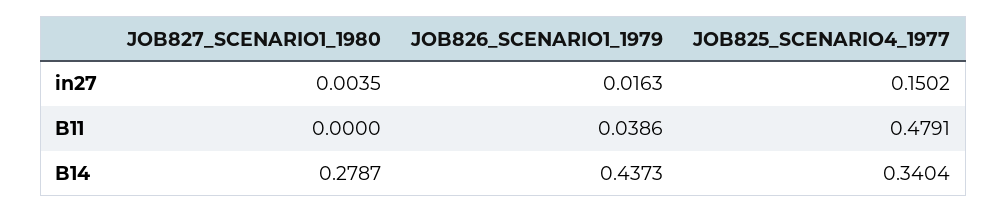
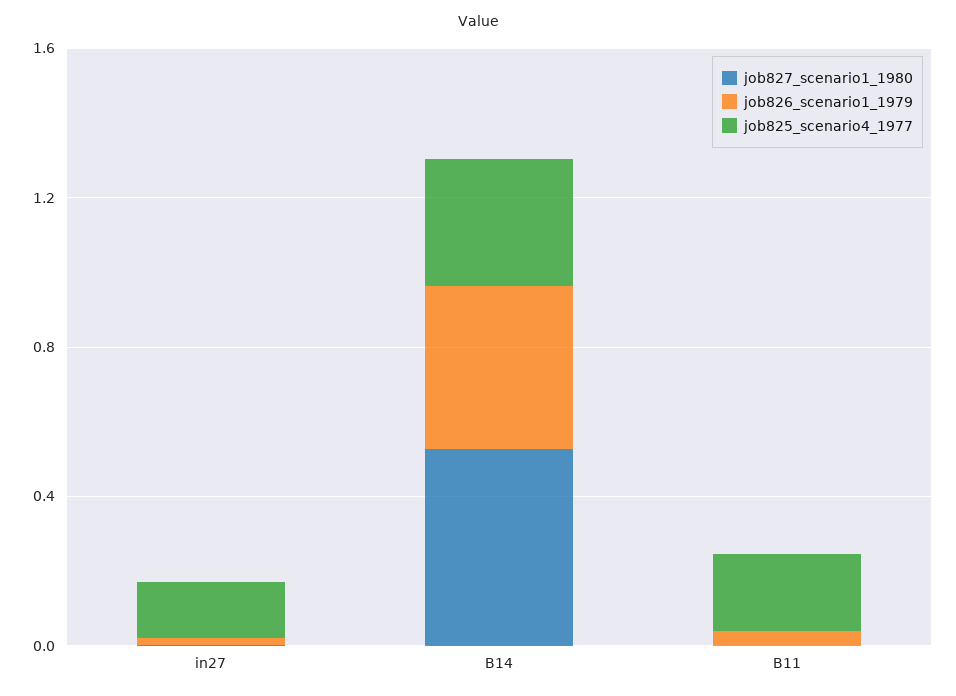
JOB825_SCENARIO4_1977, B11: 0.4791 -> 0.2
JOB827_SCENARIO1_1980, B14: 0.2787 -> 0.5

